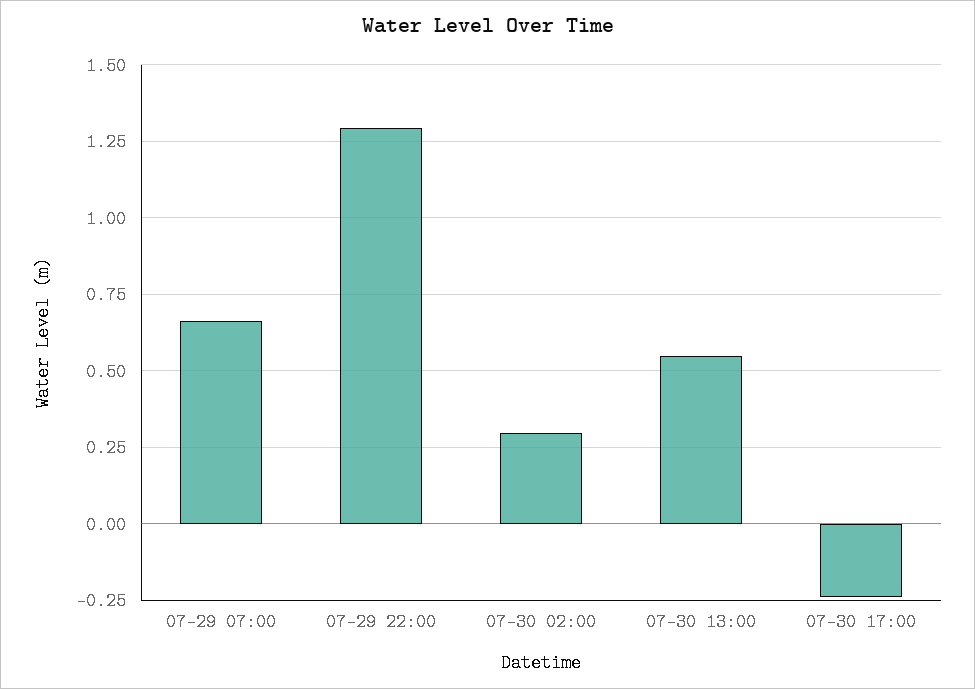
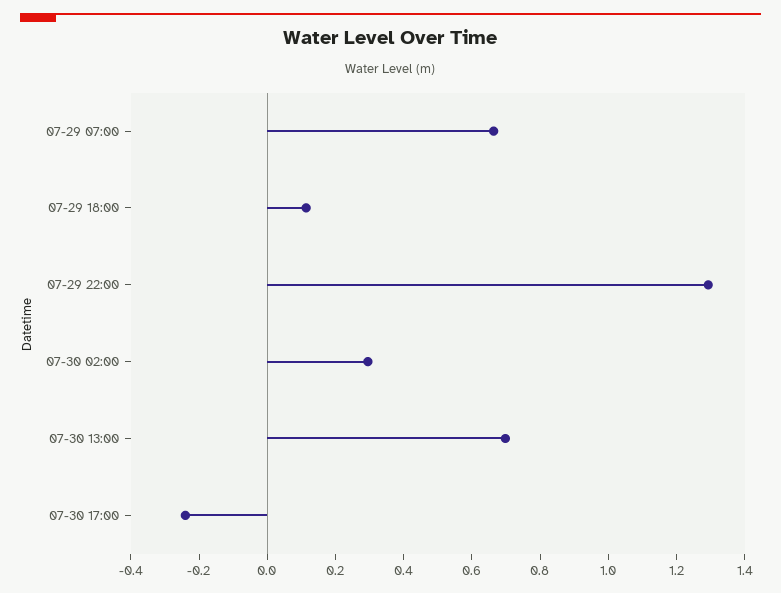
07-30 13:00: 0.55 -> 0.7
07-29 18:00: none -> 0.1

